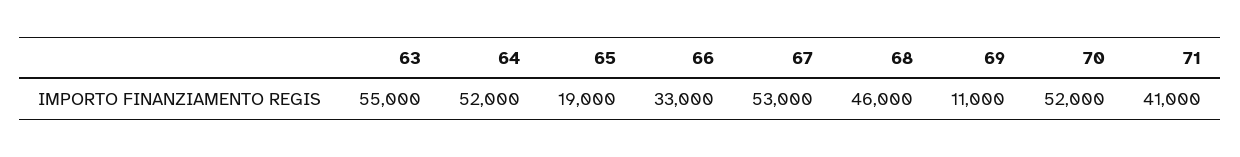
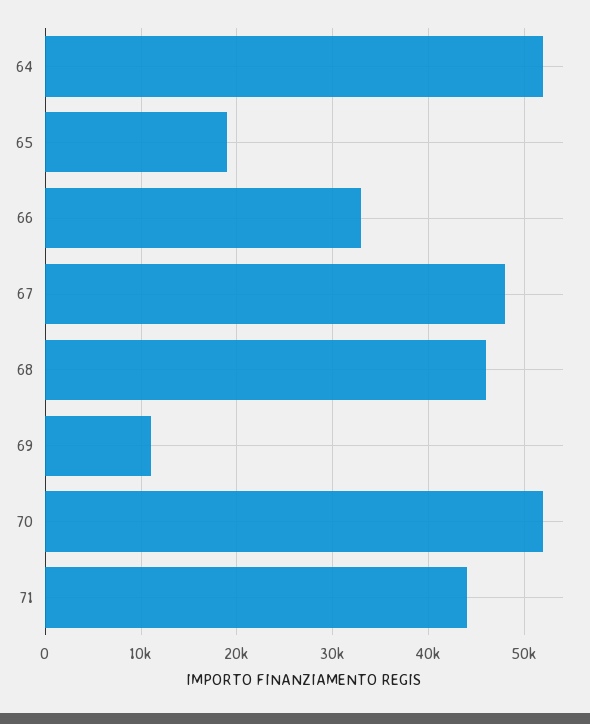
63: 55000 -> none
67: 53000 -> 48000
71: 41000 -> 44000

